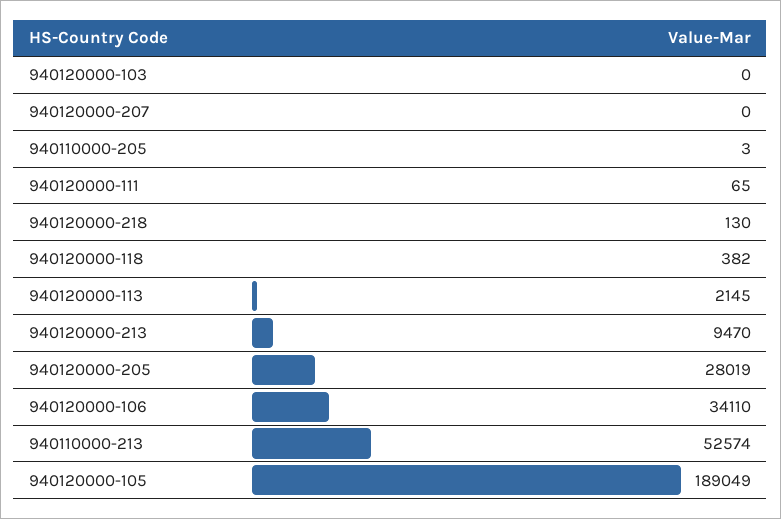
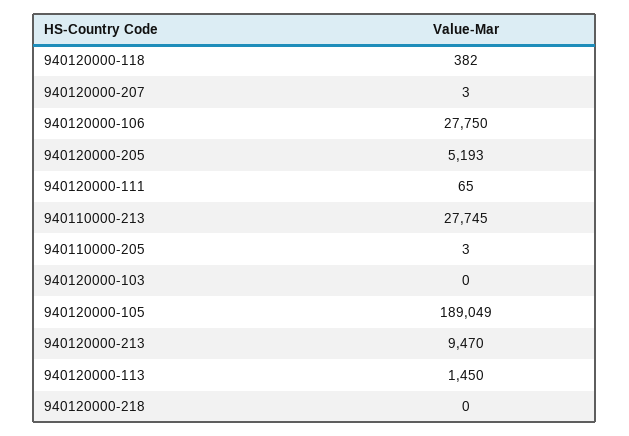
940120000-207: 0 -> 3
940120000-218: 130 -> 0
940120000-113: 2145 -> 1450
940120000-205: 28019 -> 5193
940120000-106: 34110 -> 27750
940110000-213: 52574 -> 27745

